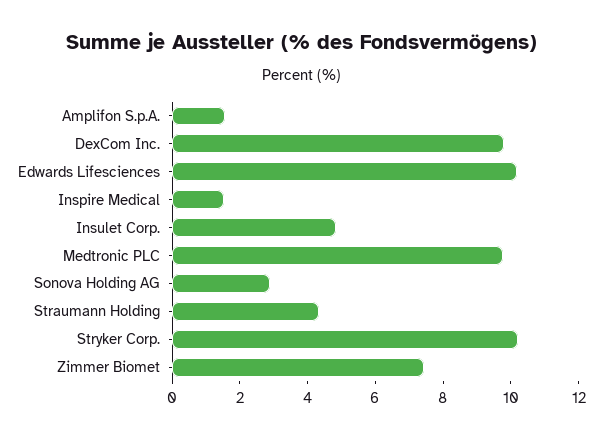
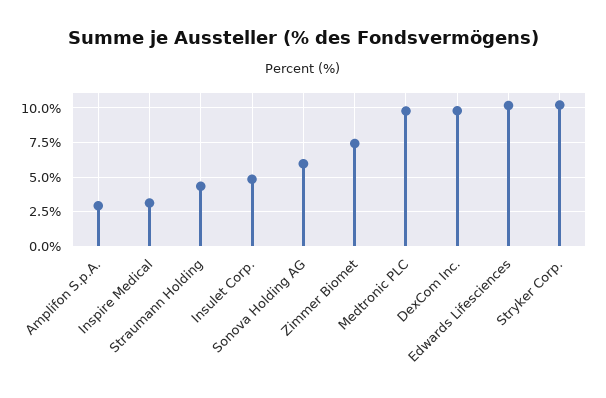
Amplifon S.p.A.: 1.5 -> 3
Inspire Medical: 1.5 -> 3
Sonova Holding AG: 3 -> 6

